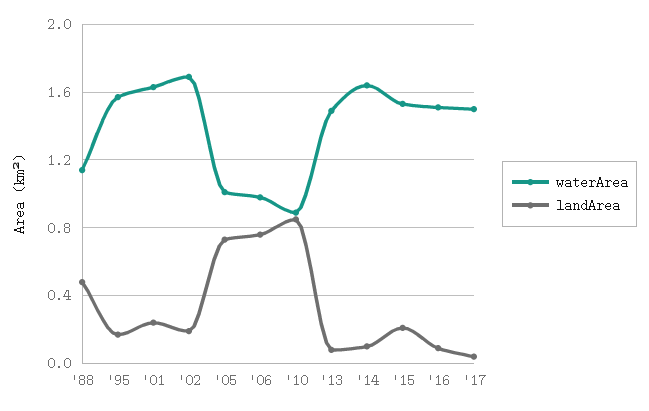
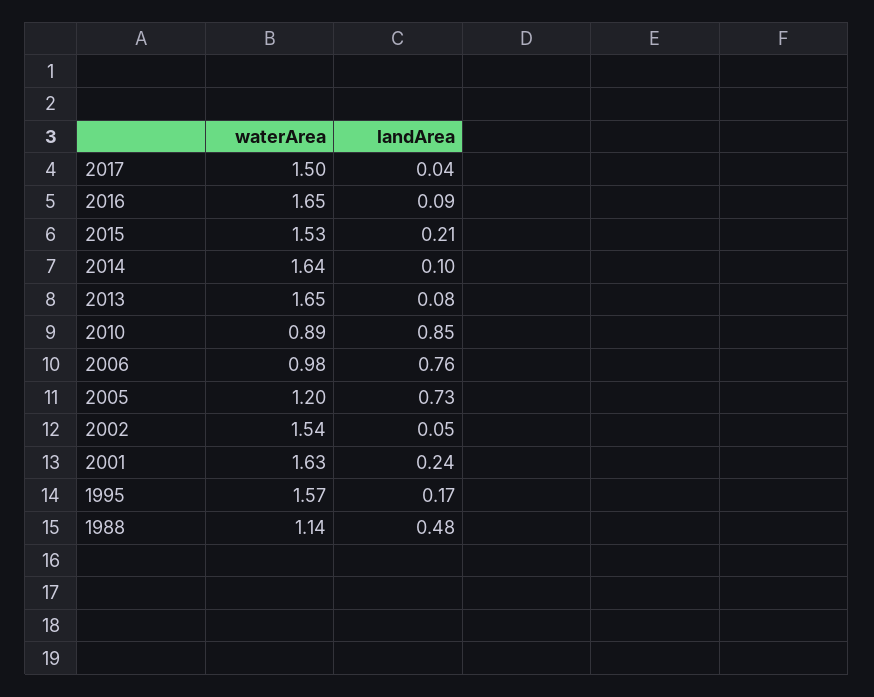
waterArea, '02: 1.7 -> 1.54
landArea, '02: 0.2 -> 0.05
waterArea, '05: 1 -> 1.2
waterArea, '13: 1.5 -> 1.65
waterArea, '16: 1.5 -> 1.65

